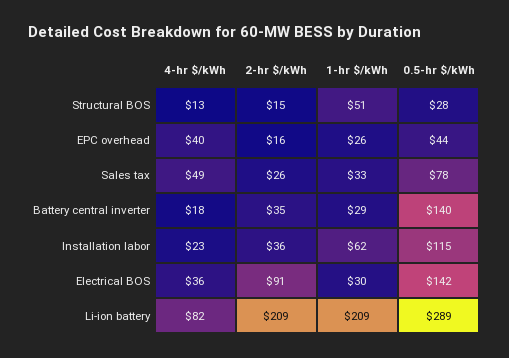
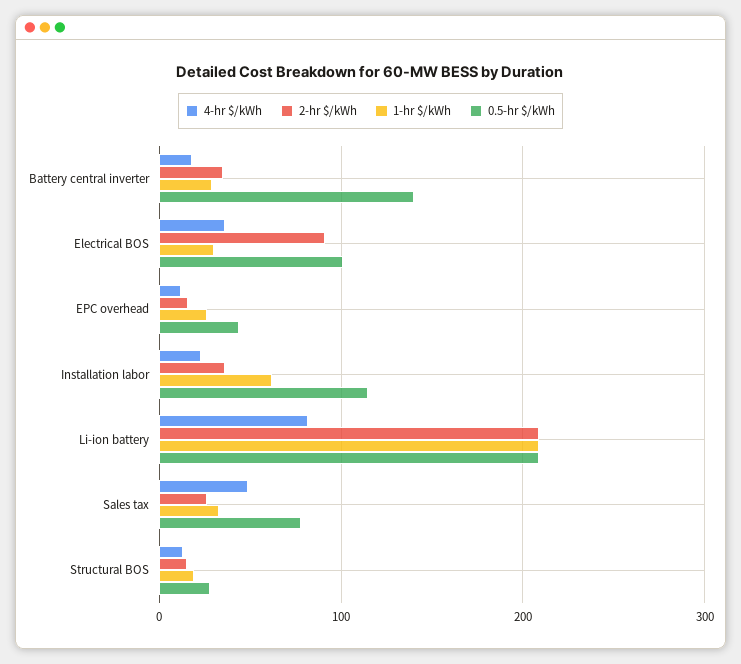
1-hr $/kWh, Structural BOS: 51 -> 20
4-hr $/kWh, EPC overhead: 40 -> 10
0.5-hr $/kWh, Electrical BOS: 142 -> 100
0.5-hr $/kWh, Li-ion battery: 289 -> 210

